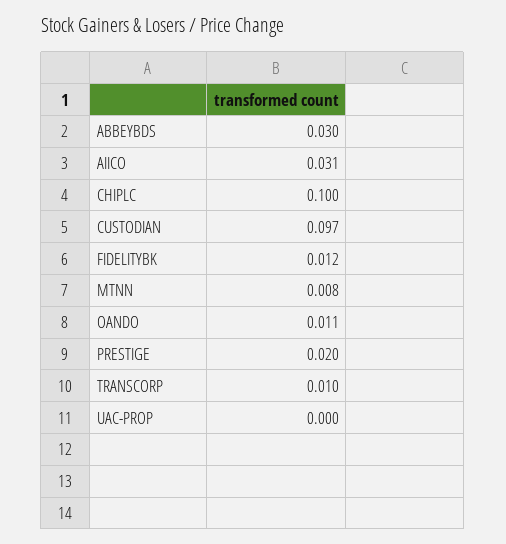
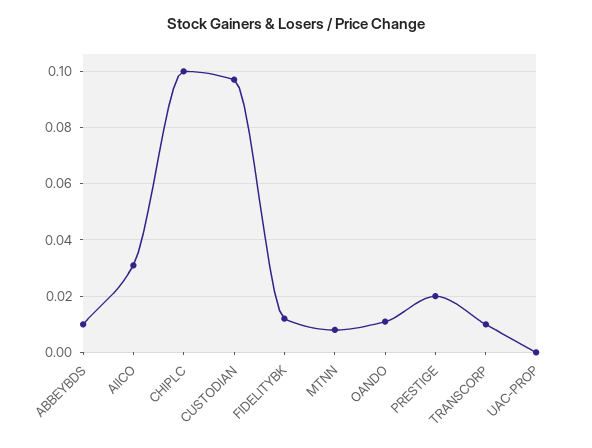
ABBEYBDS: 0.03 -> 0.01

